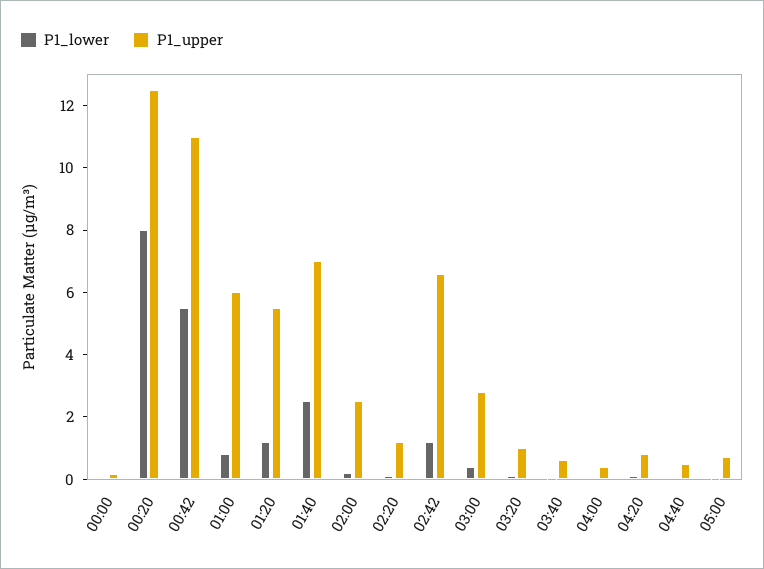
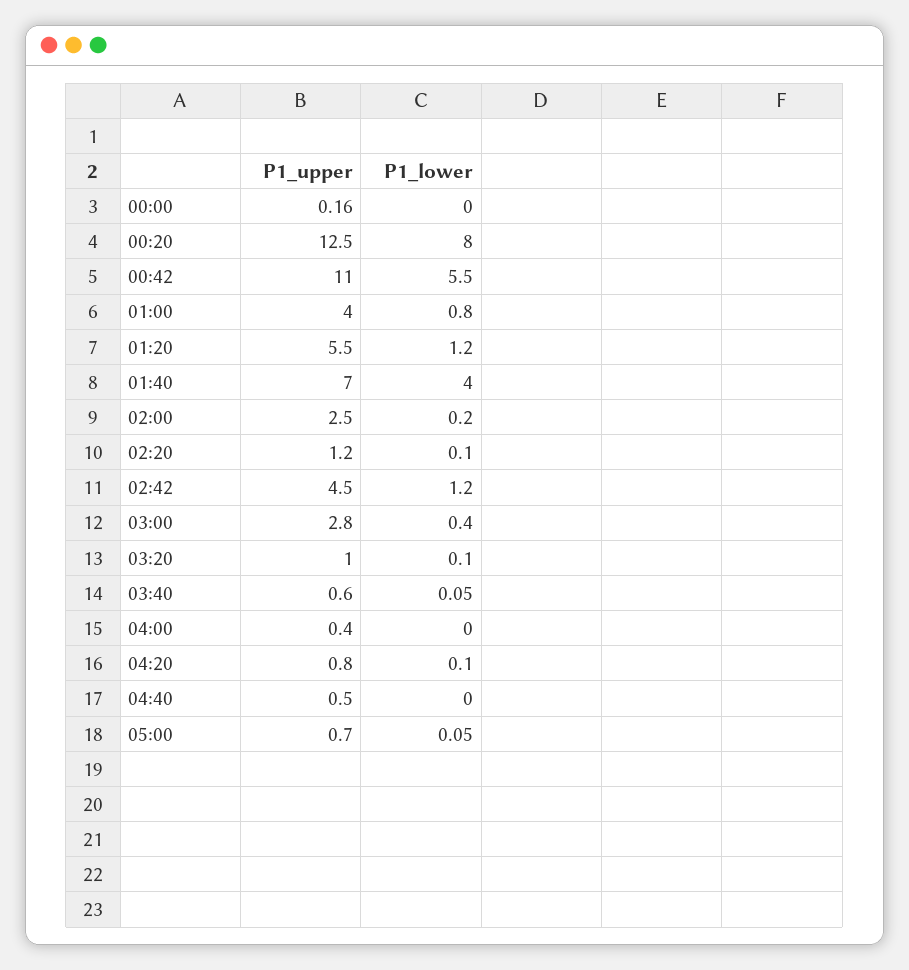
P1_upper, 01:00: 6 -> 4
P1_lower, 01:40: 2.5 -> 4
P1_upper, 02:42: 6.5 -> 4.5

